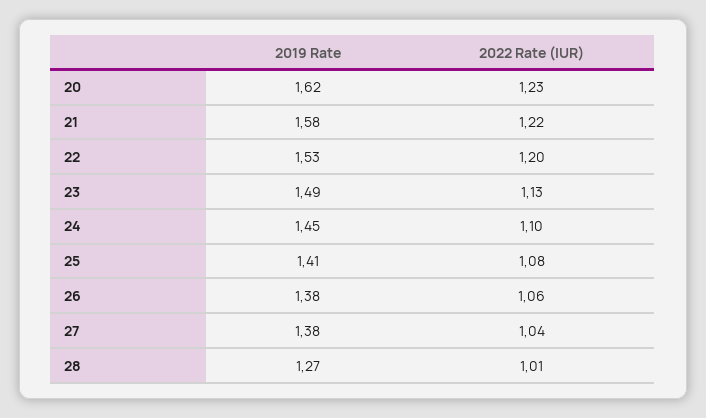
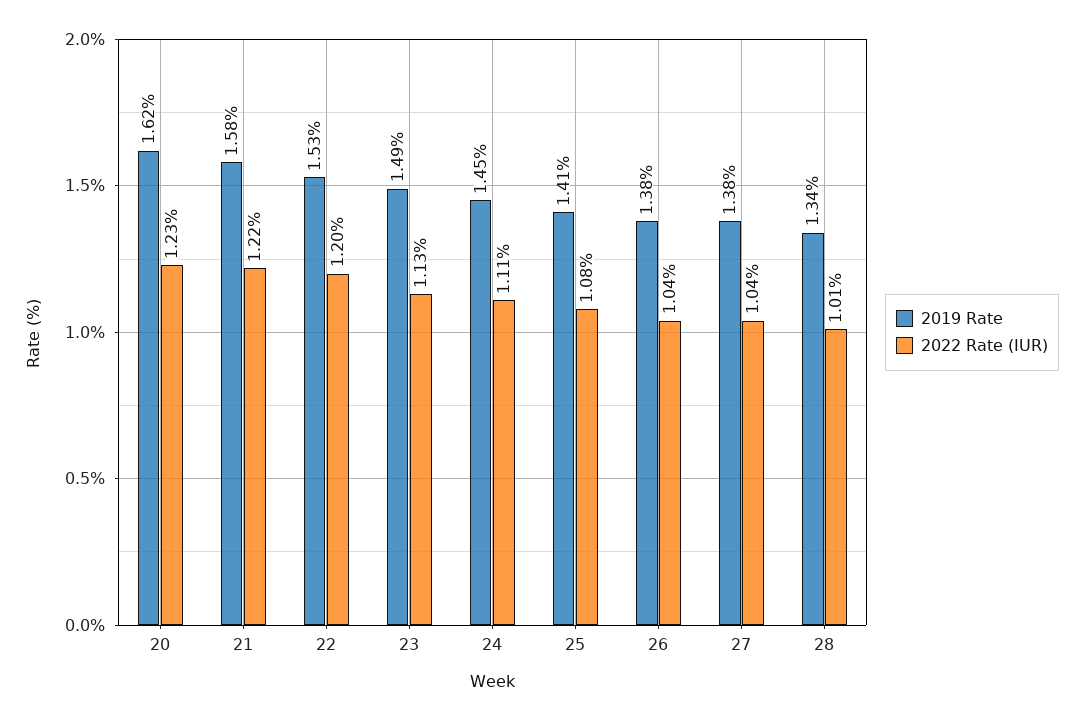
2022 Rate (IUR), 24: 1.1 -> 1.11
2022 Rate (IUR), 26: 1.06 -> 1.04
2019 Rate, 28: 1.27 -> 1.34

